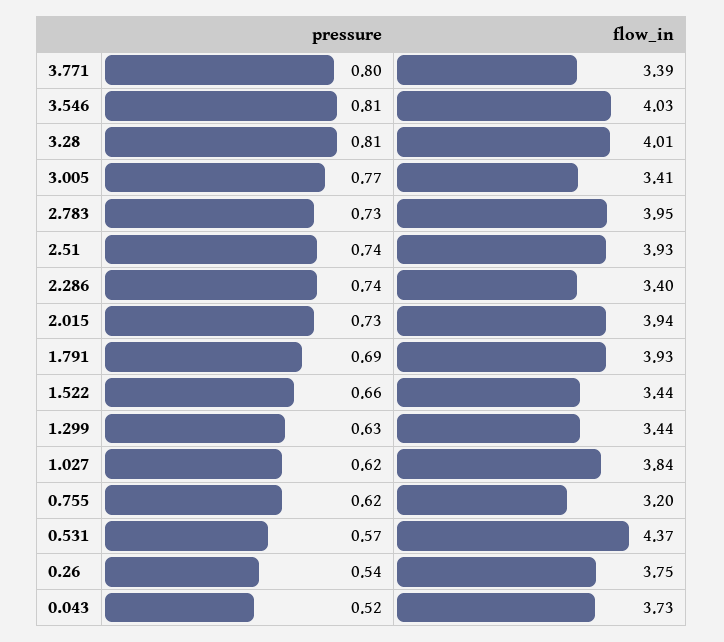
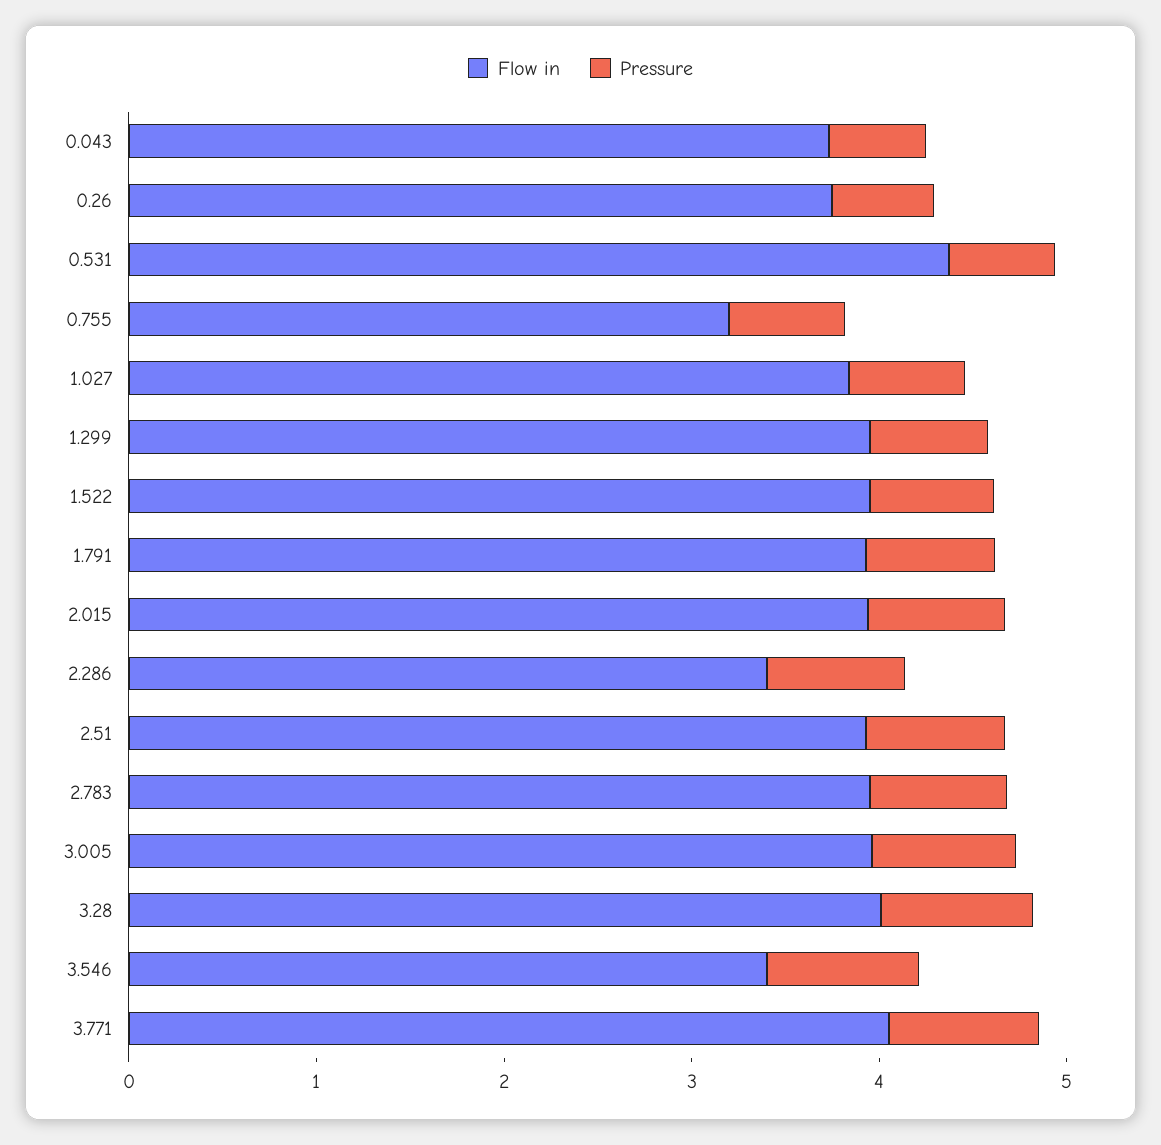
flow_in, 3.771: 3.39 -> 4
flow_in, 3.546: 4.03 -> 3.4
flow_in, 3.005: 3.41 -> 4
flow_in, 1.522: 3.44 -> 4
flow_in, 1.299: 3.44 -> 4

